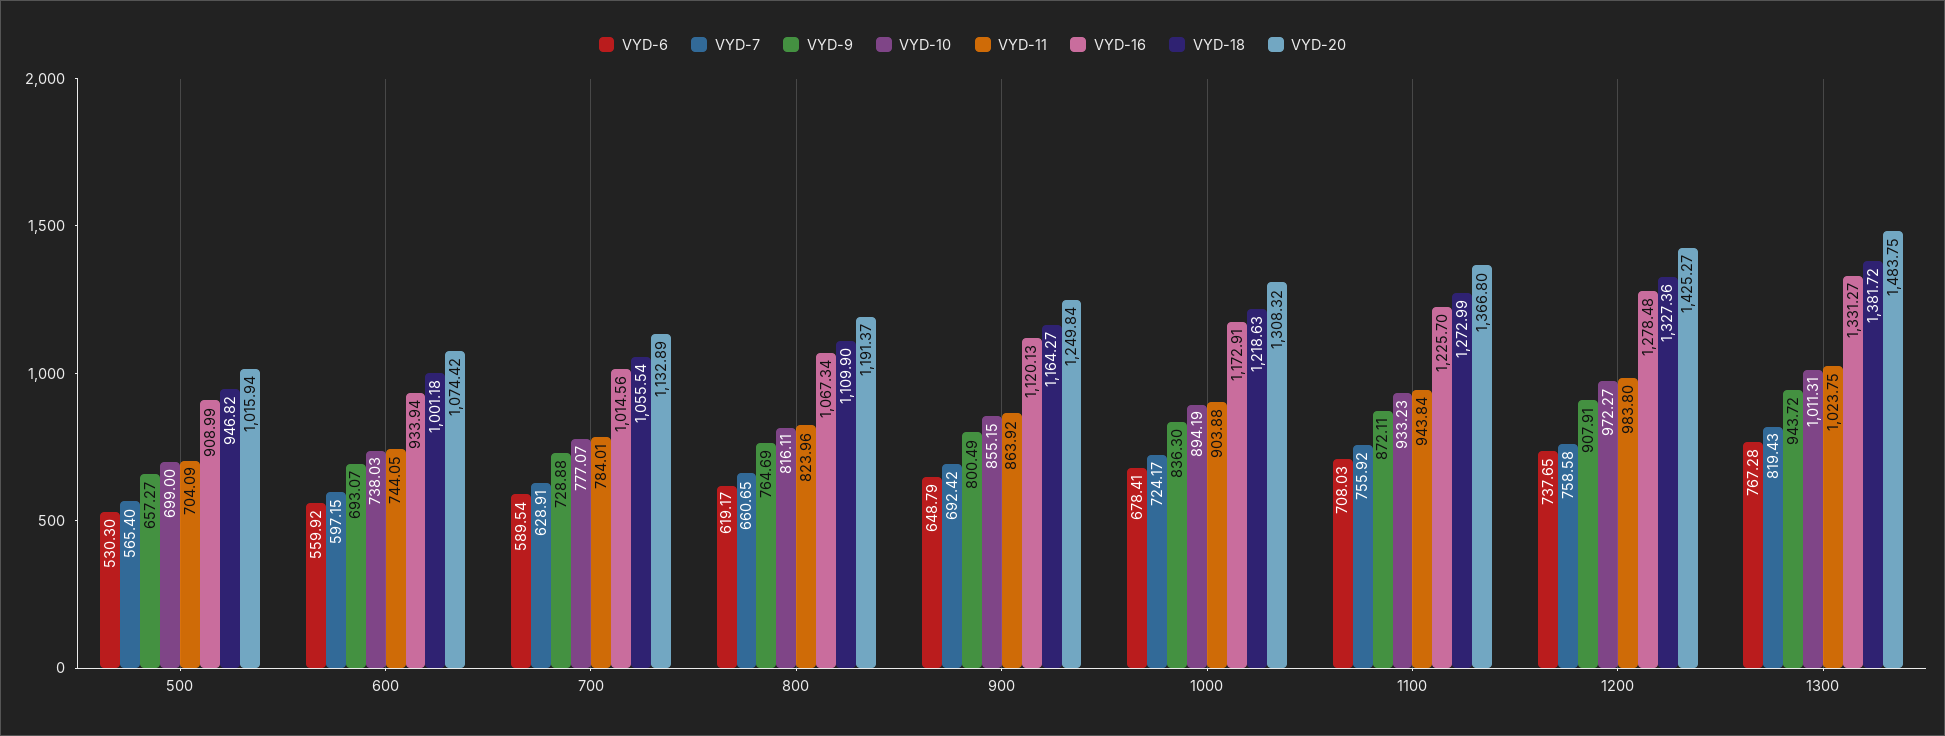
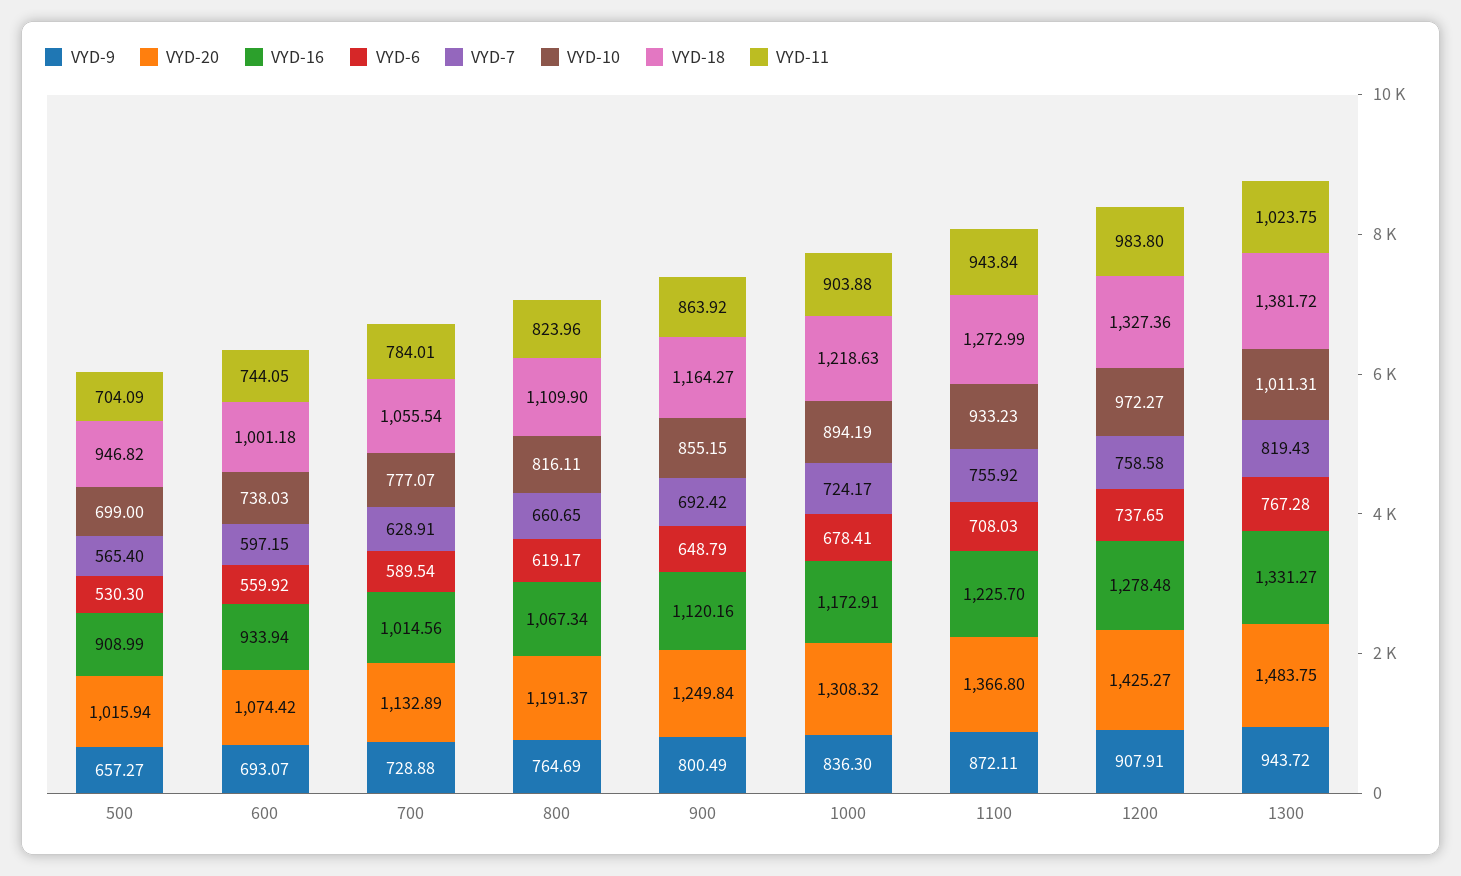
VYD-16, 900: 1120.13 -> 1120.16

